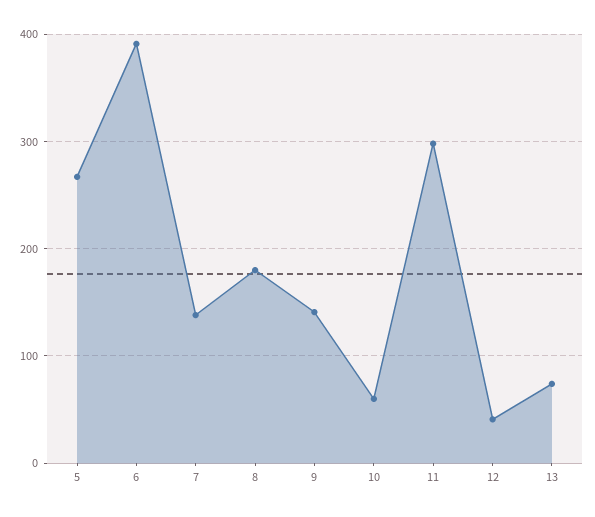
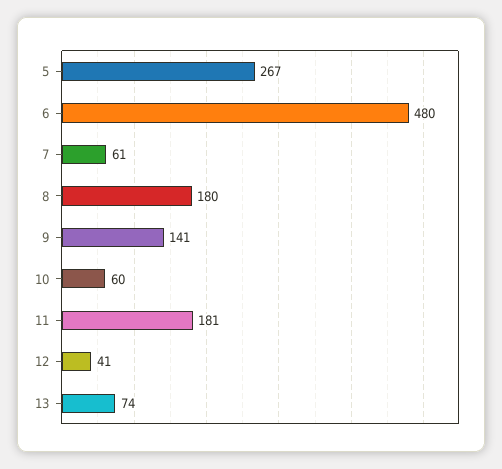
6: 390 -> 480
7: 140 -> 61
11: 300 -> 181

